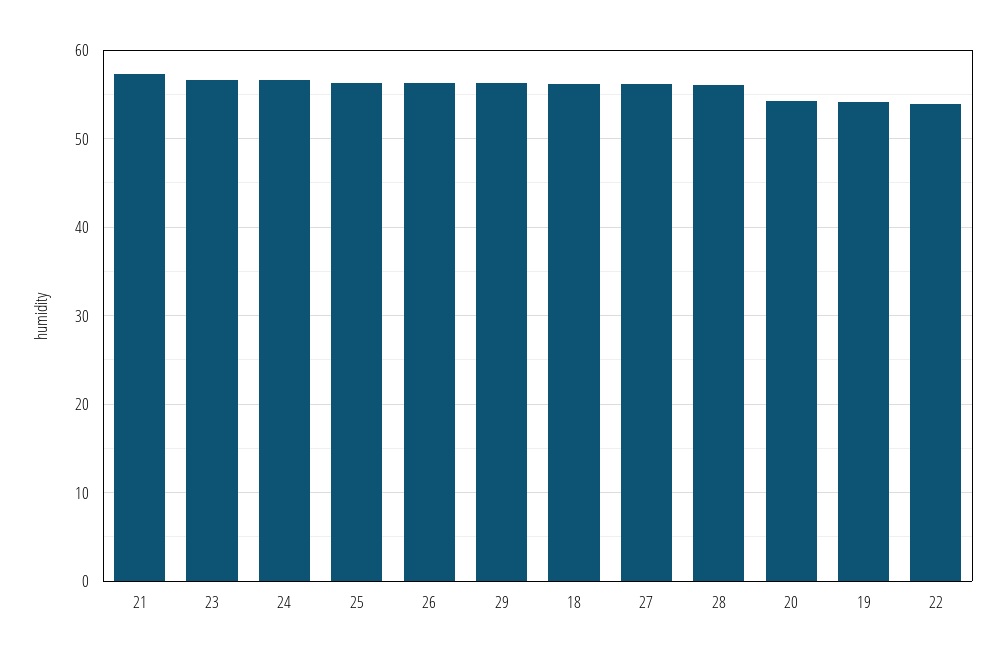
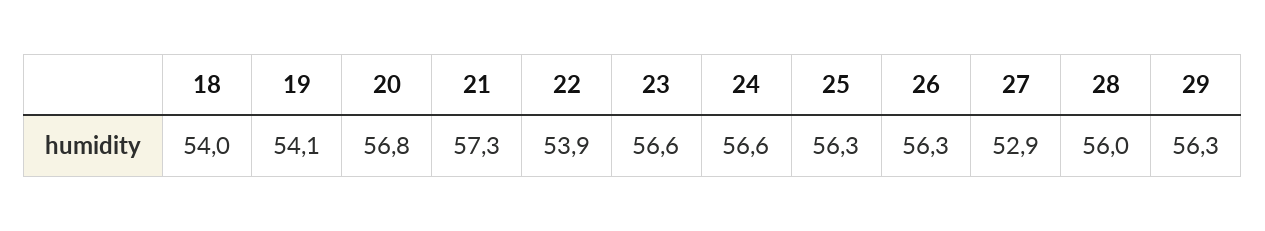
18: 56 -> 54
27: 56 -> 52.9
20: 54 -> 56.8

